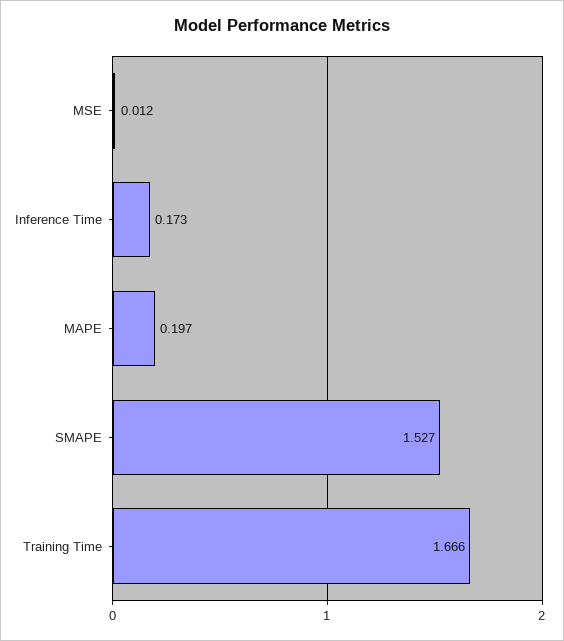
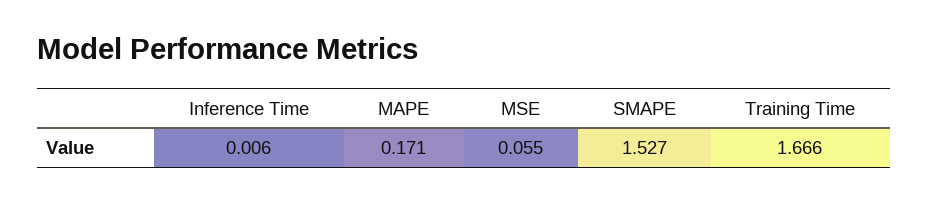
MSE: 0.012 -> 0.055
Inference Time: 0.173 -> 0.006
MAPE: 0.197 -> 0.171

